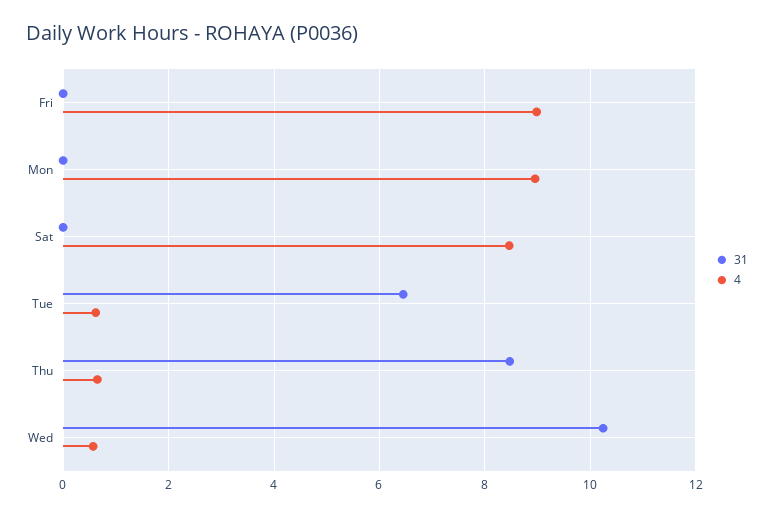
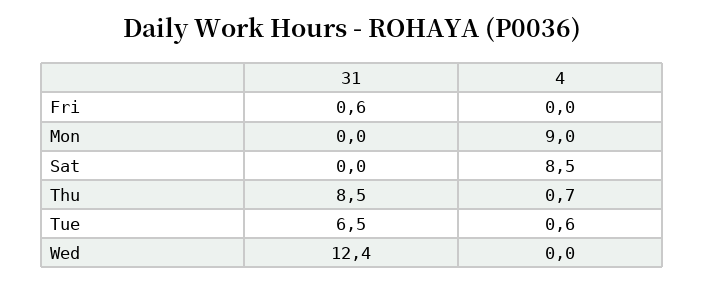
31, Fri: 0 -> 0.6
4, Fri: 9 -> 0
31, Wed: 10.2 -> 12.4
4, Wed: 0.6 -> 0

